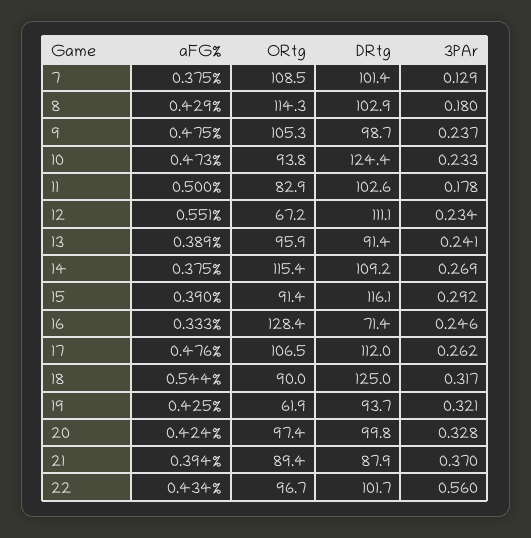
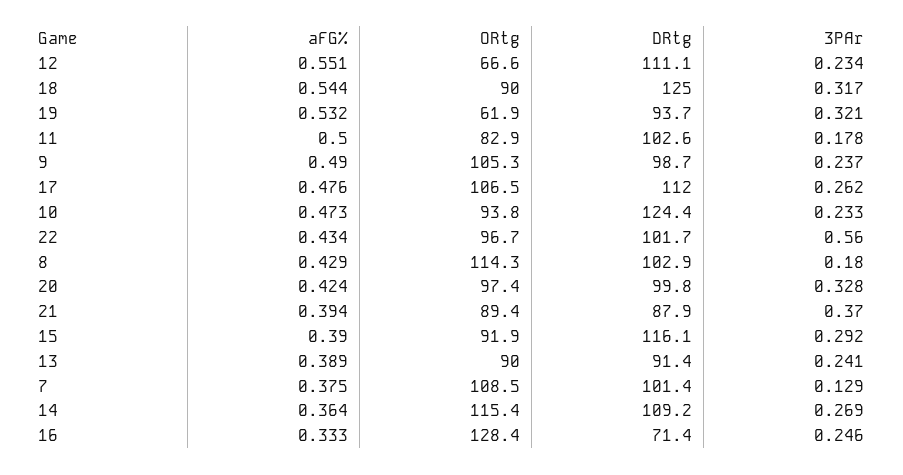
aFG%, 9: 0.475 -> 0.49
ORtg, 12: 67.2 -> 66.6
ORtg, 13: 95.9 -> 90
aFG%, 14: 0.375 -> 0.364
ORtg, 15: 91.4 -> 91.9
aFG%, 19: 0.425 -> 0.532

